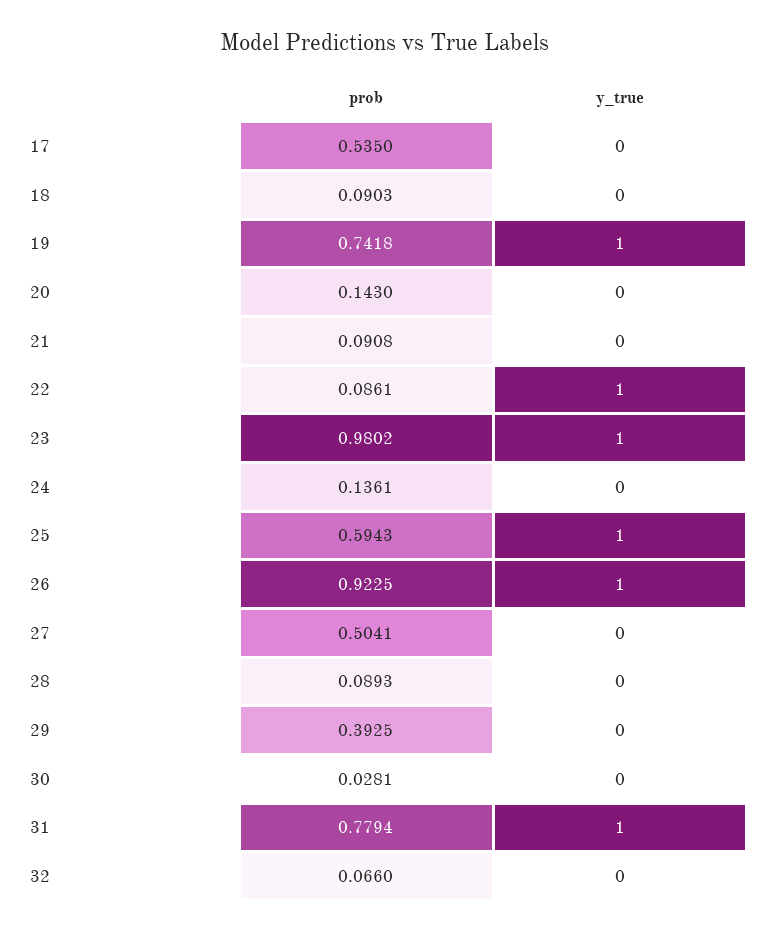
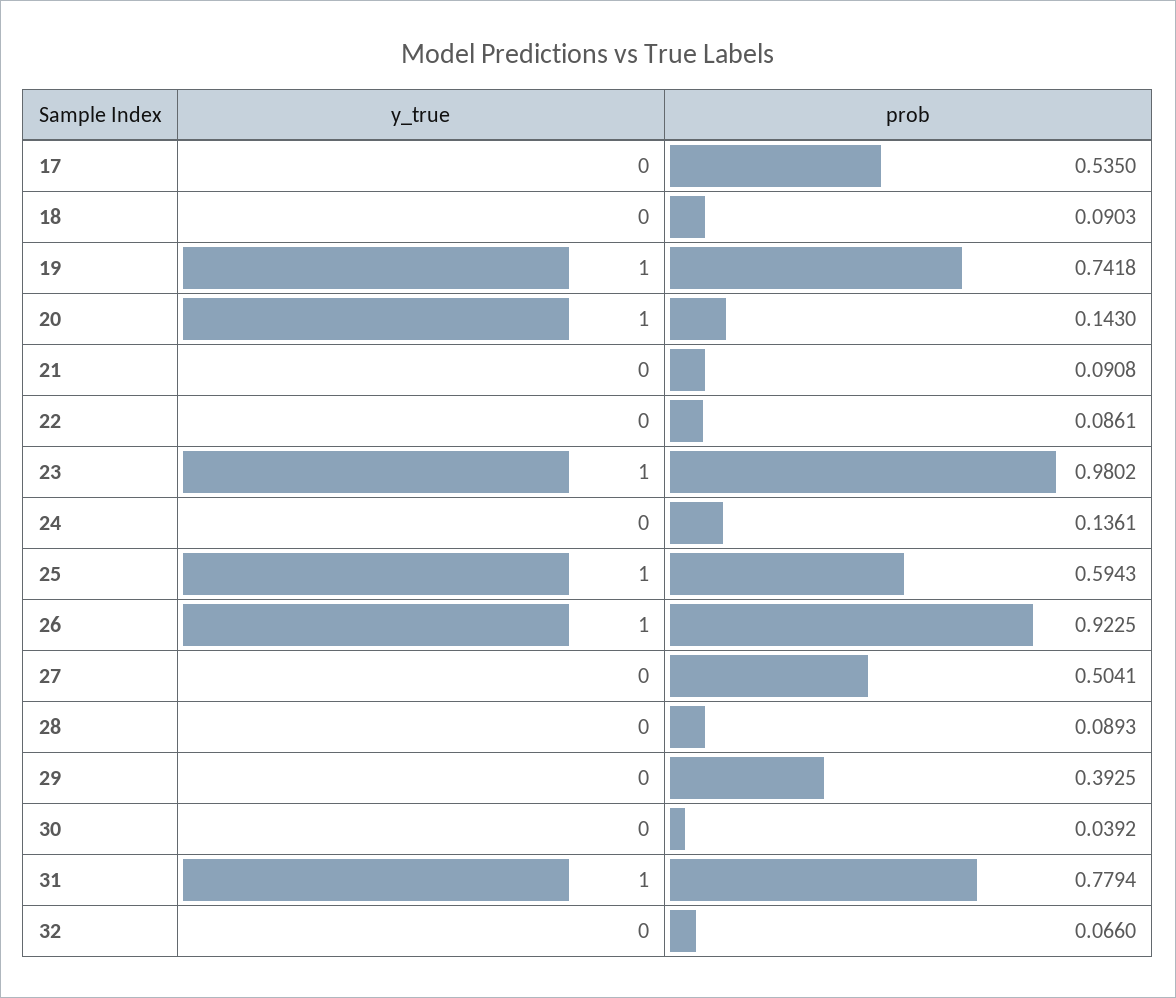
y_true, 20: 0 -> 1
y_true, 22: 1 -> 0
prob, 30: 0.0281 -> 0.0392

